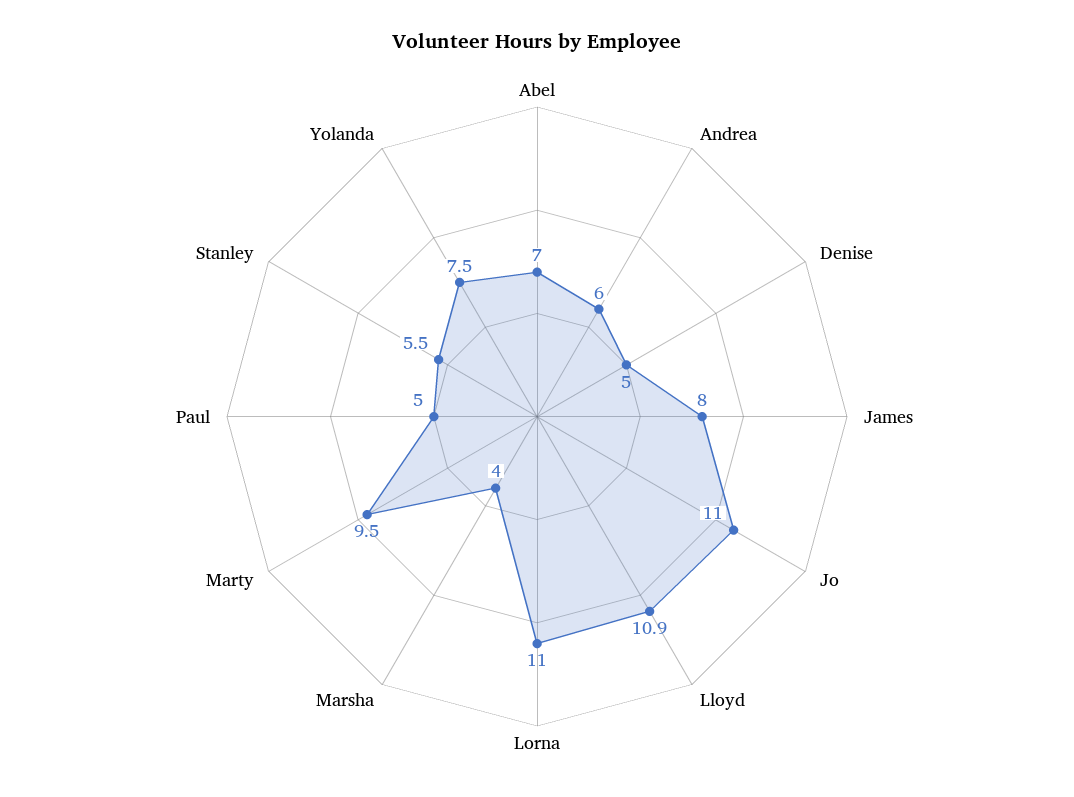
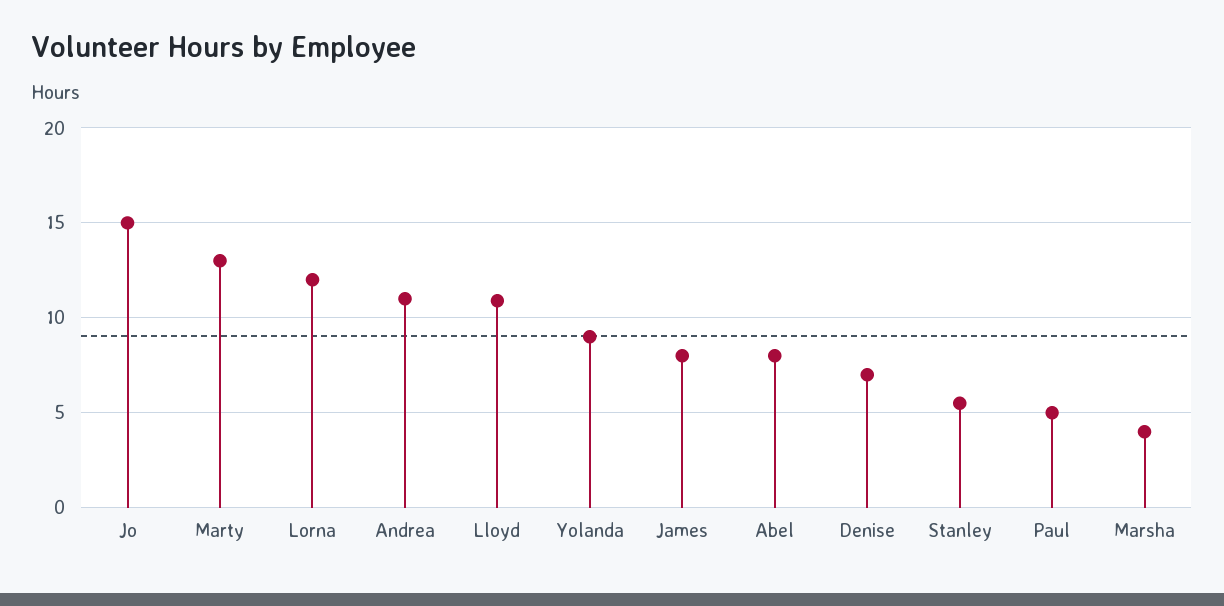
Abel: 7 -> 8
Andrea: 6 -> 11
Denise: 5 -> 7
Jo: 11 -> 15
Lorna: 11 -> 12
Marty: 9.5 -> 13
Yolanda: 7.5 -> 9

